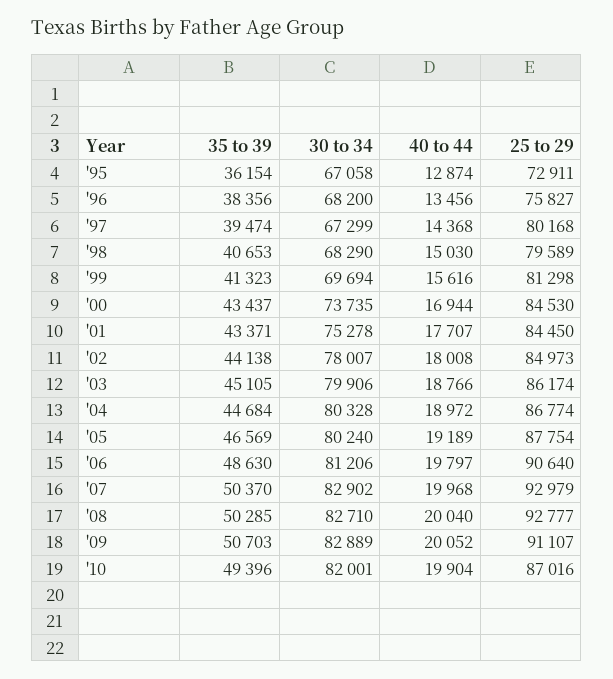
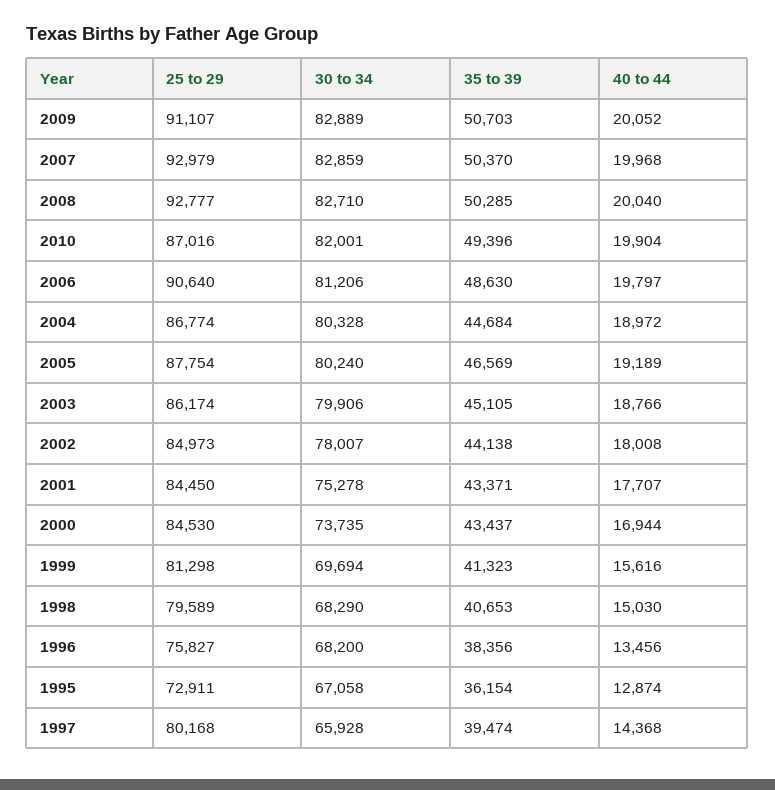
30 to 34, '97: 67299 -> 65928
30 to 34, '07: 82902 -> 82859

